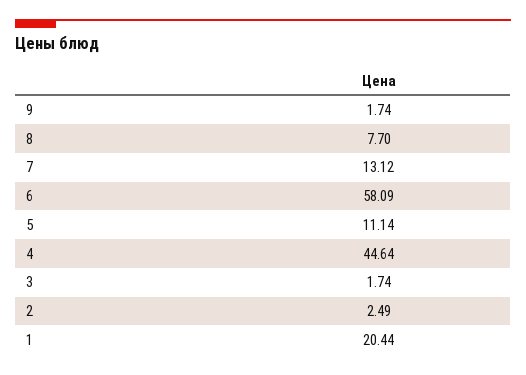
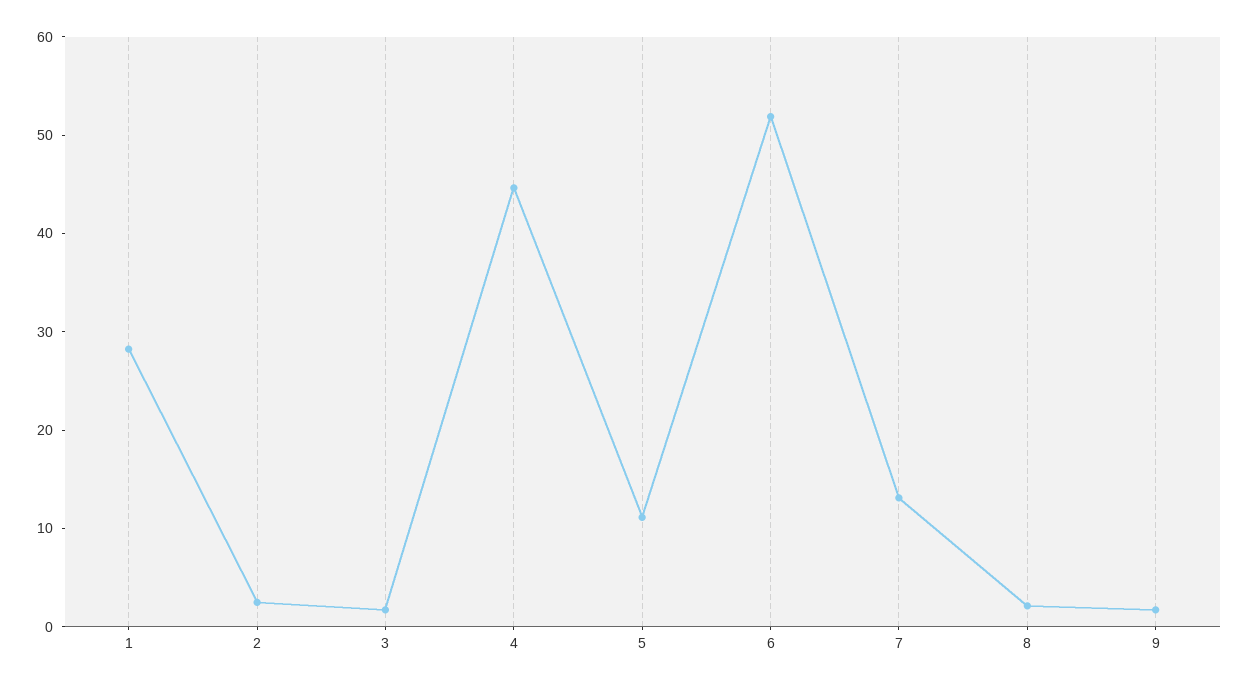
8: 7.7 -> 2
6: 58.09 -> 52
1: 20.44 -> 28

